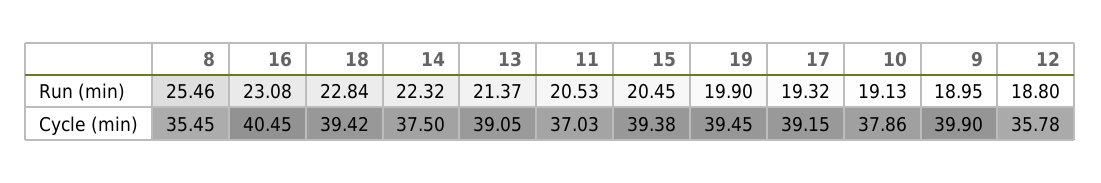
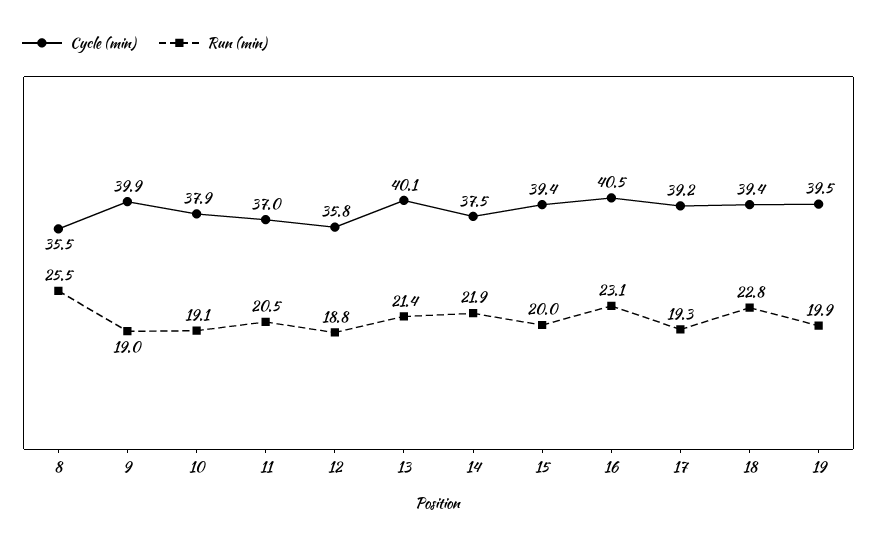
Run (min), 14: 22.32 -> 21.9
Run (min), 15: 20.45 -> 20
Cycle (min), 13: 39.05 -> 40.1

